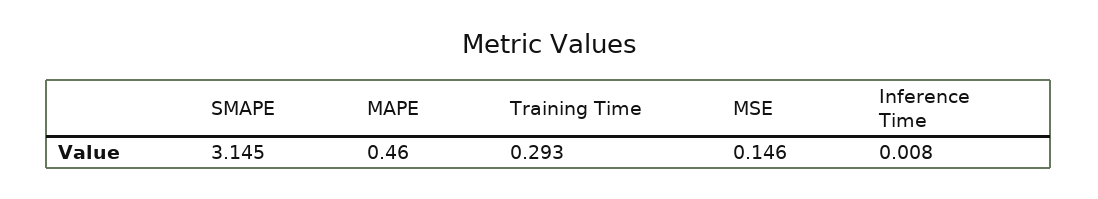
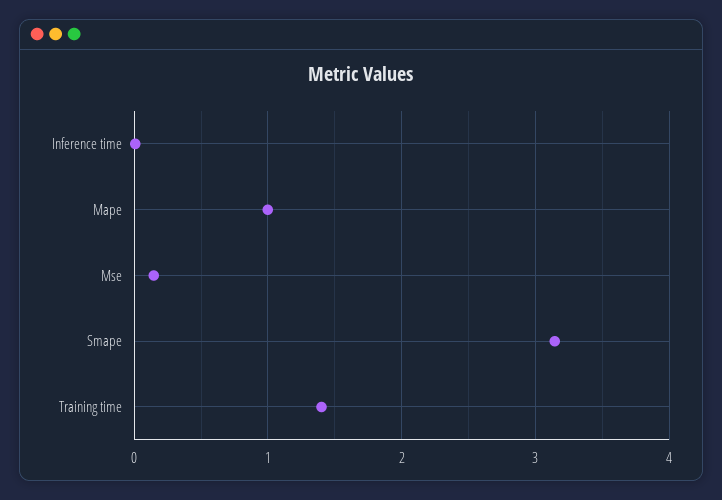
MAPE: 0.46 -> 1
Training Time: 0.293 -> 1.4

